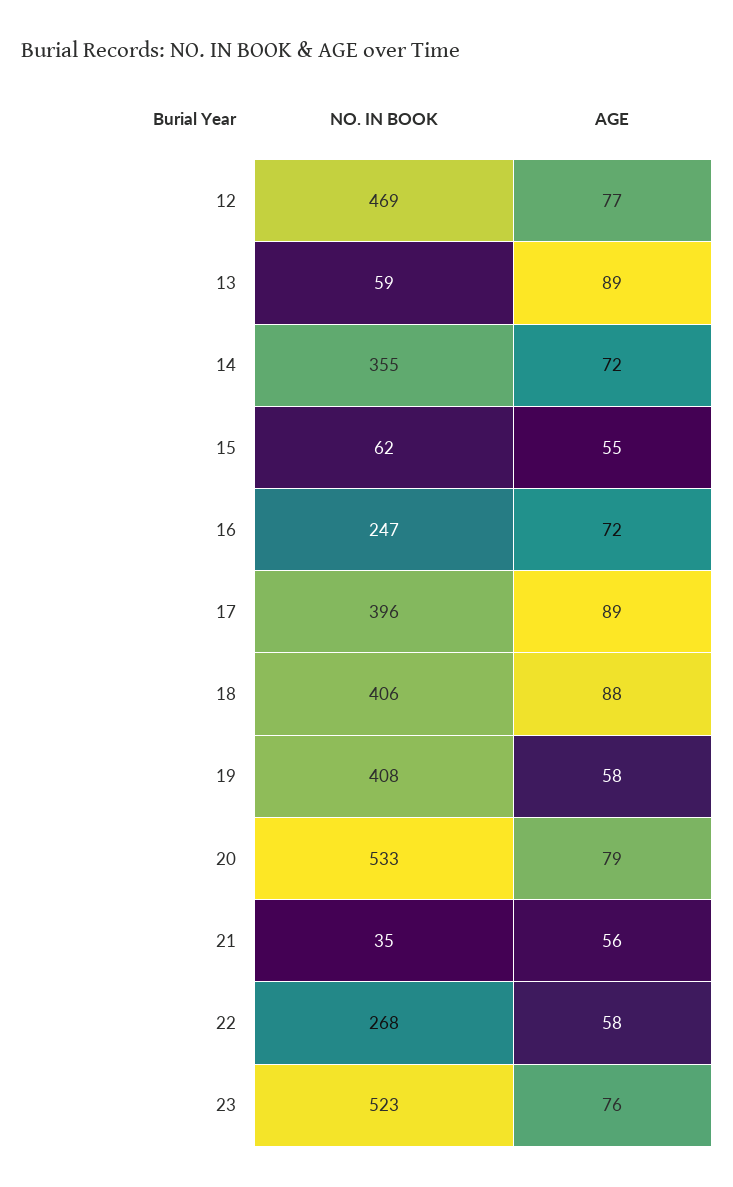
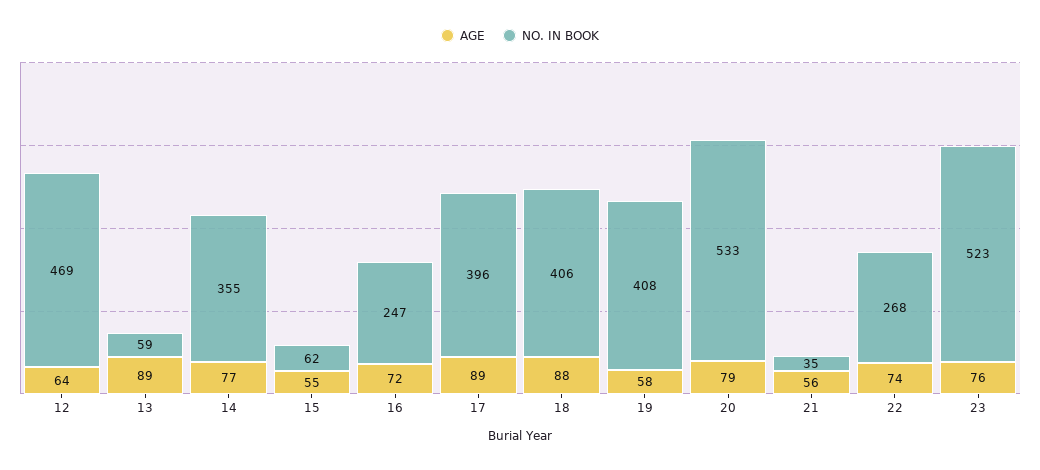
AGE, 12: 77 -> 64
AGE, 14: 72 -> 77
AGE, 22: 58 -> 74

